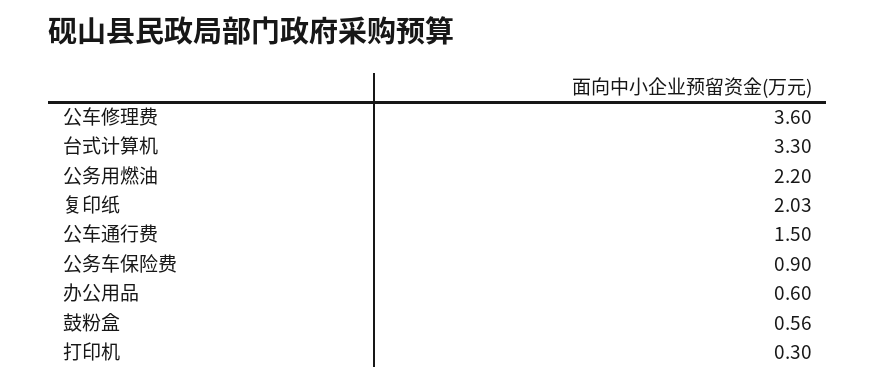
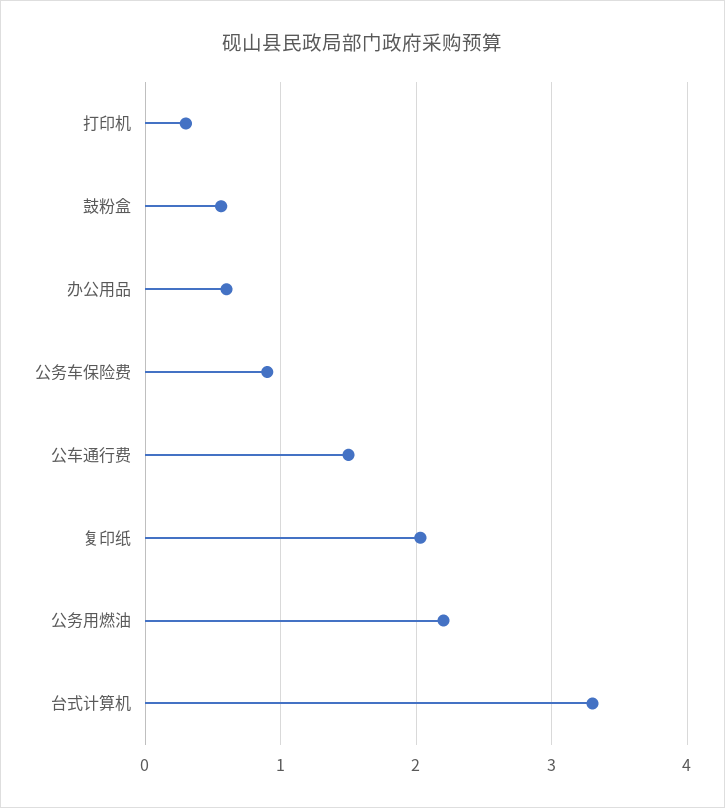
公车修理费: 3.6 -> none

